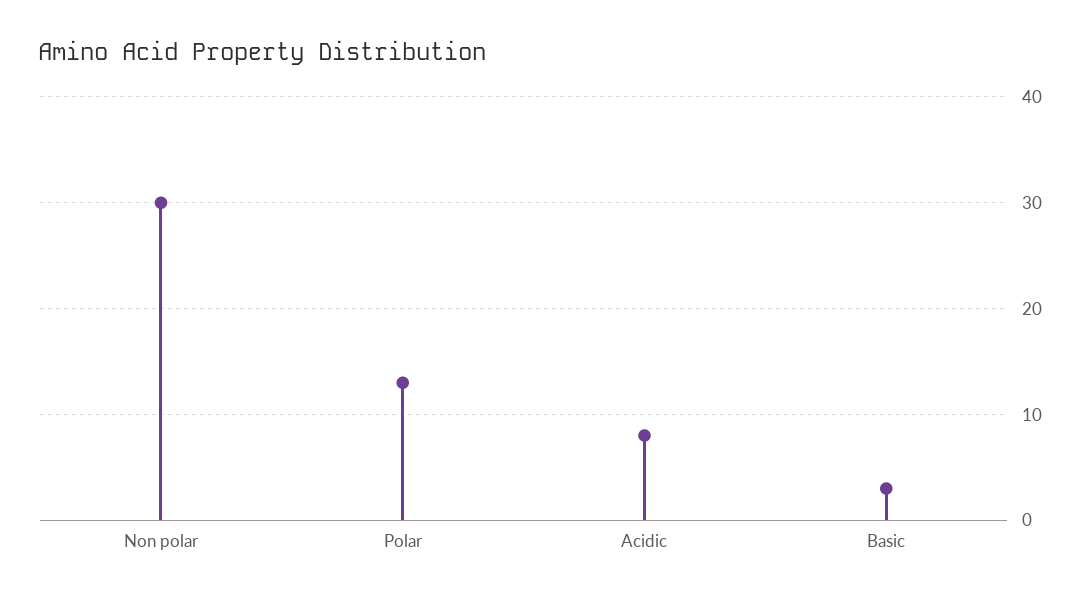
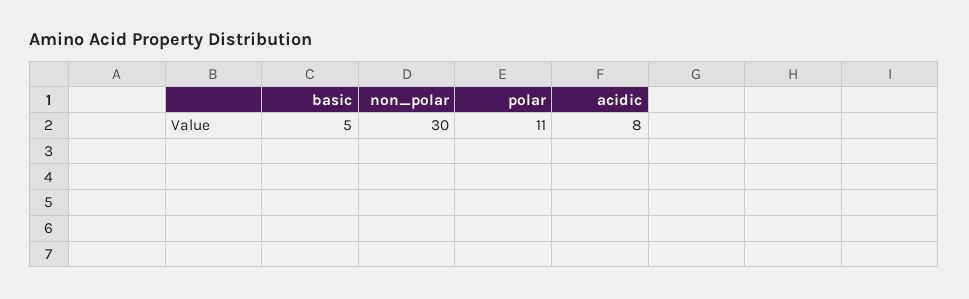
Polar: 13 -> 11
Basic: 3 -> 5

